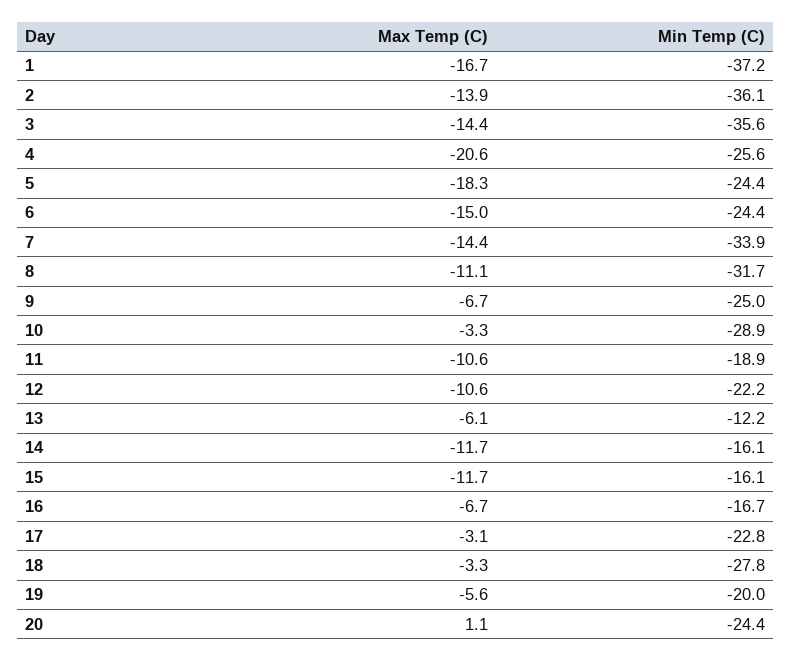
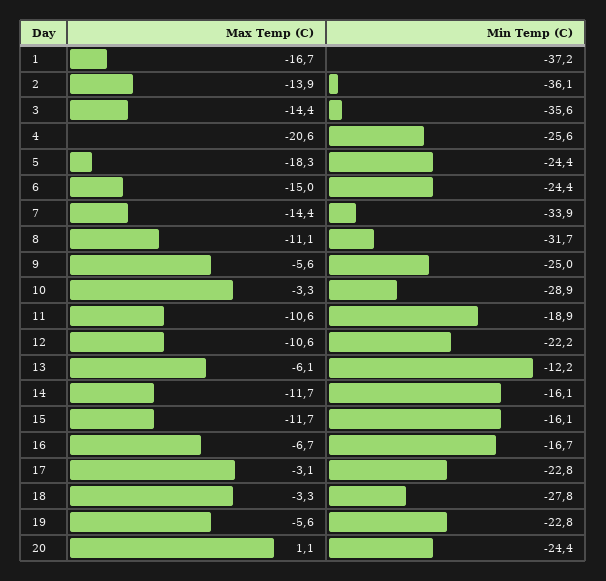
Max Temp (C), 9: -6.7 -> -5.6
Min Temp (C), 19: -20 -> -22.8

